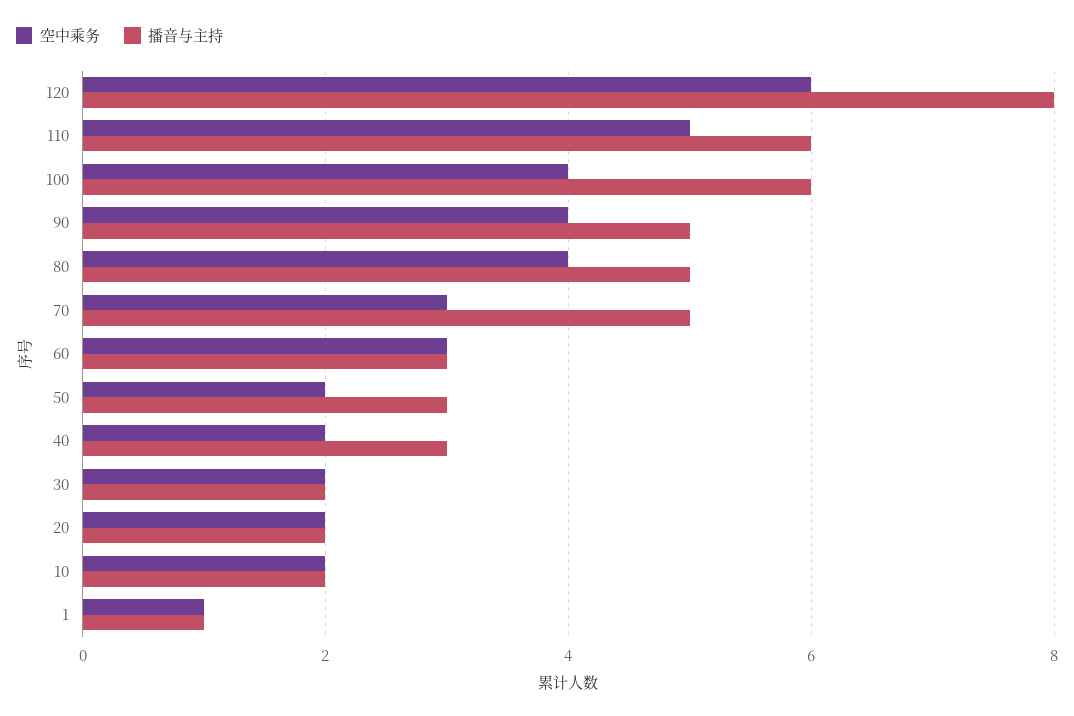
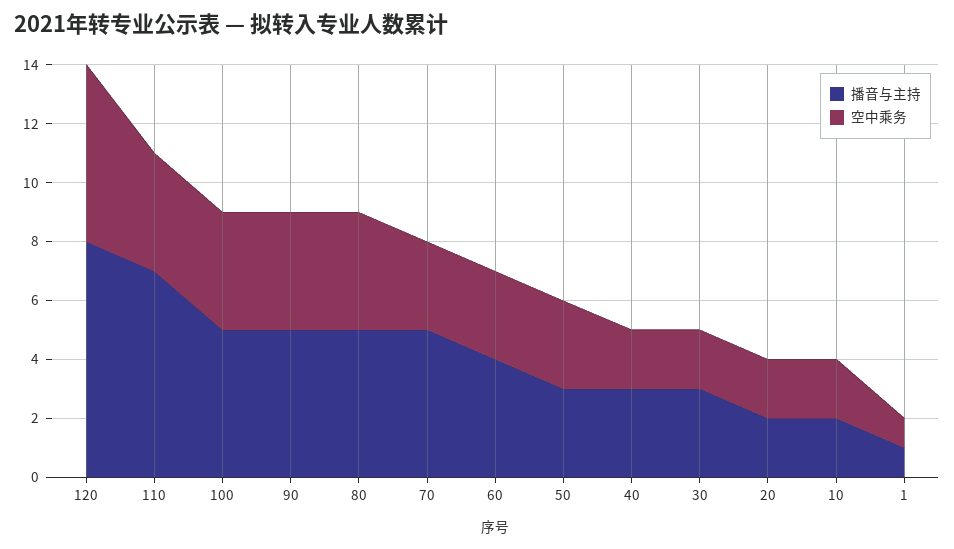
空中乘务, 110: 5 -> 4
播音与主持, 110: 6 -> 7
播音与主持, 100: 6 -> 5
播音与主持, 60: 3 -> 4
空中乘务, 50: 2 -> 3
播音与主持, 30: 2 -> 3

